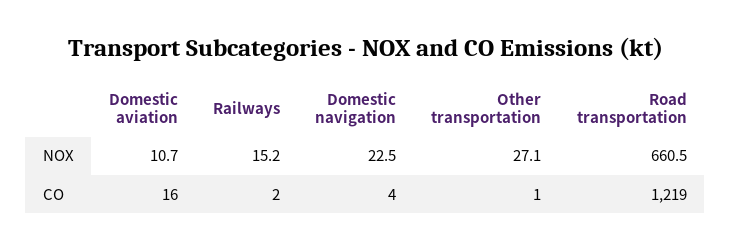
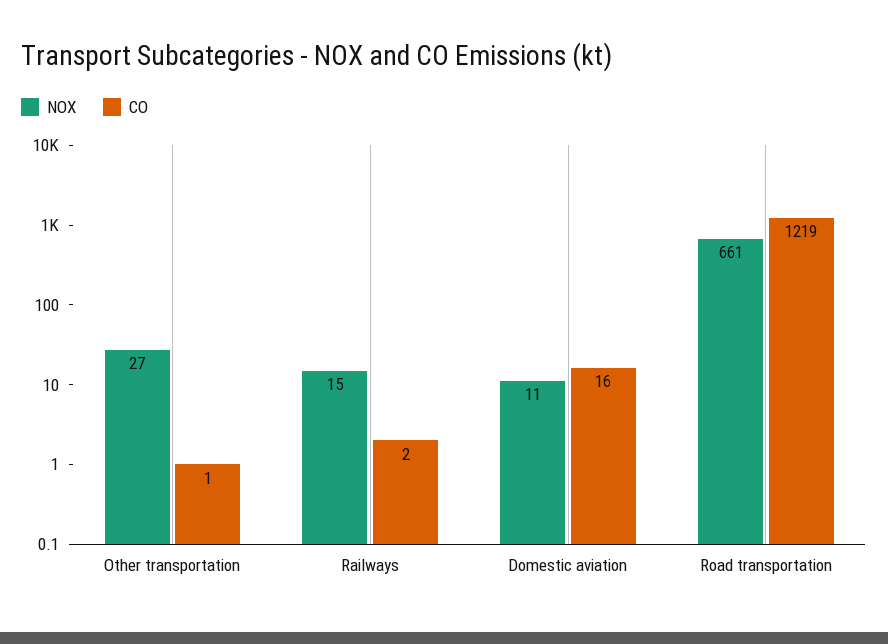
NOX, Domestic navigation: 22.5 -> none
CO, Domestic navigation: 4 -> none

